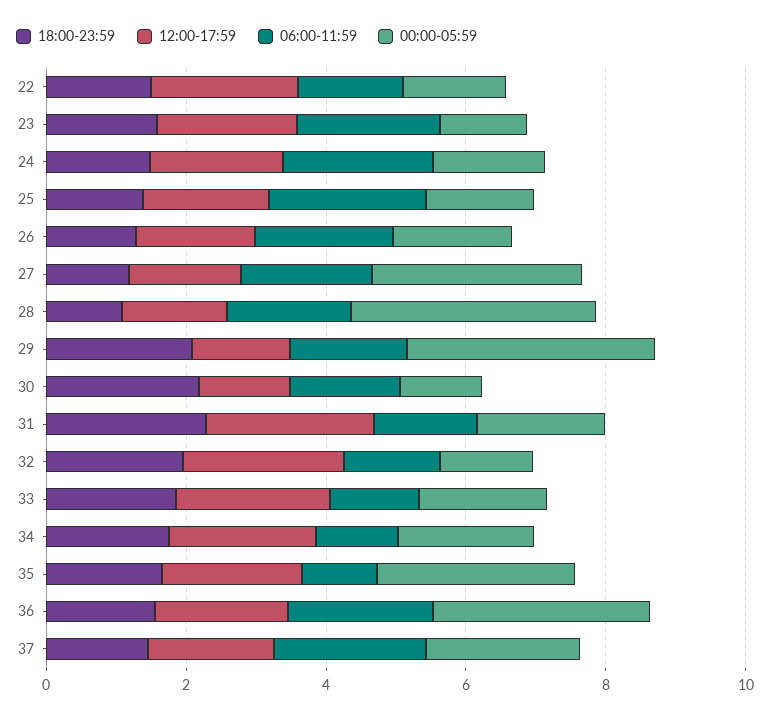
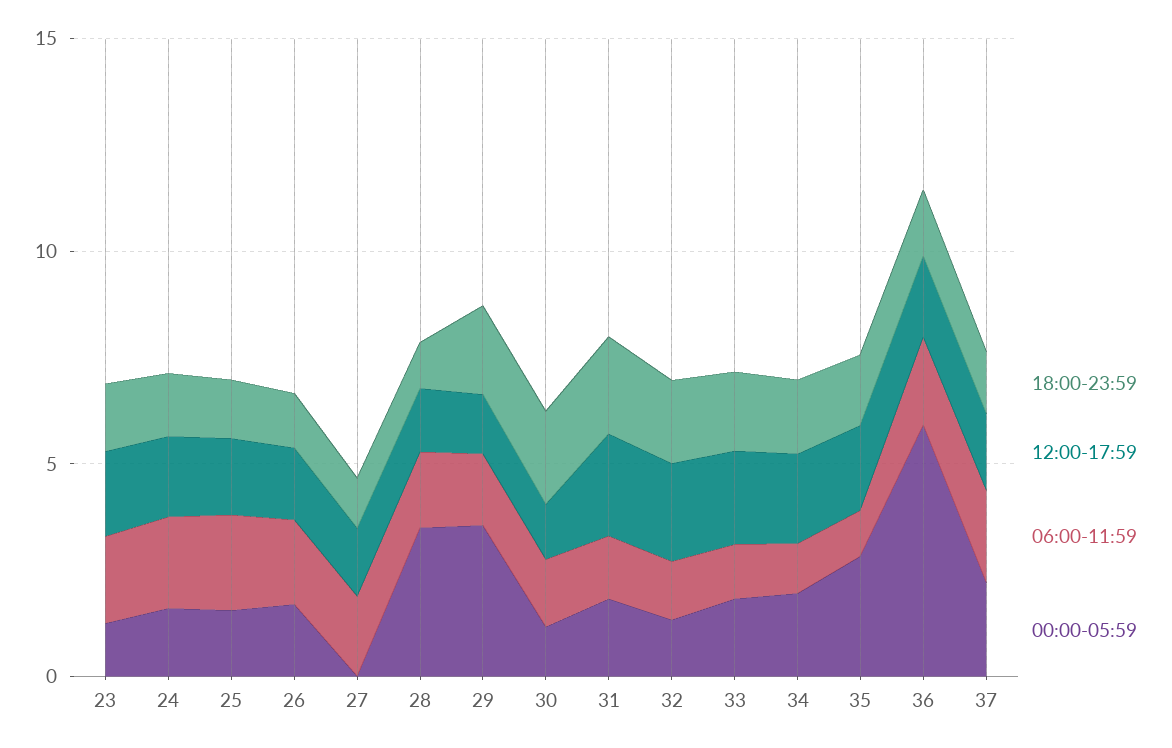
18:00-23:59, 22: 1.5 -> none
12:00-17:59, 22: 2 -> none
06:00-11:59, 22: 1.5 -> none
00:00-05:59, 22: 1.5 -> none
00:00-05:59, 27: 3 -> 0
00:00-05:59, 36: 3 -> 6

